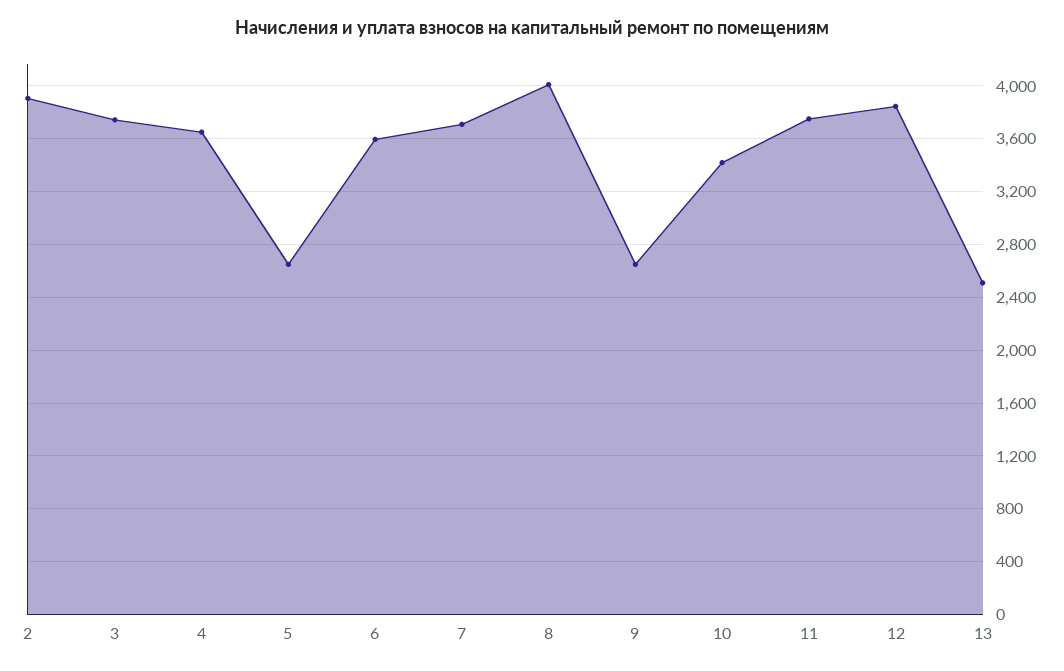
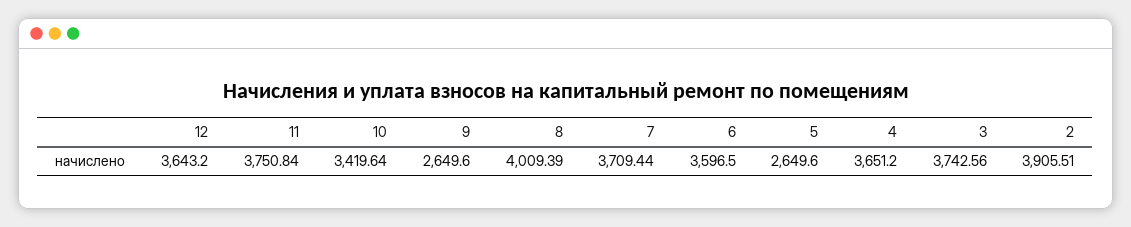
12: 3850 -> 3643.2
13: 2500 -> none

